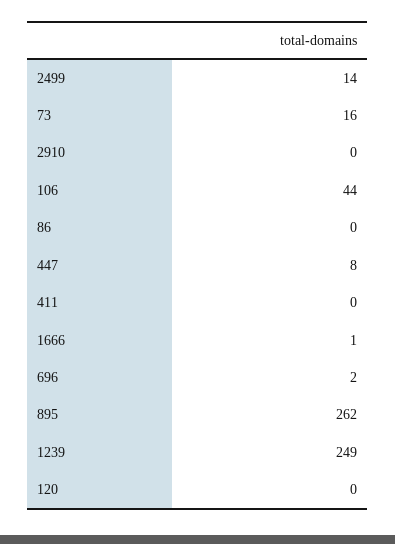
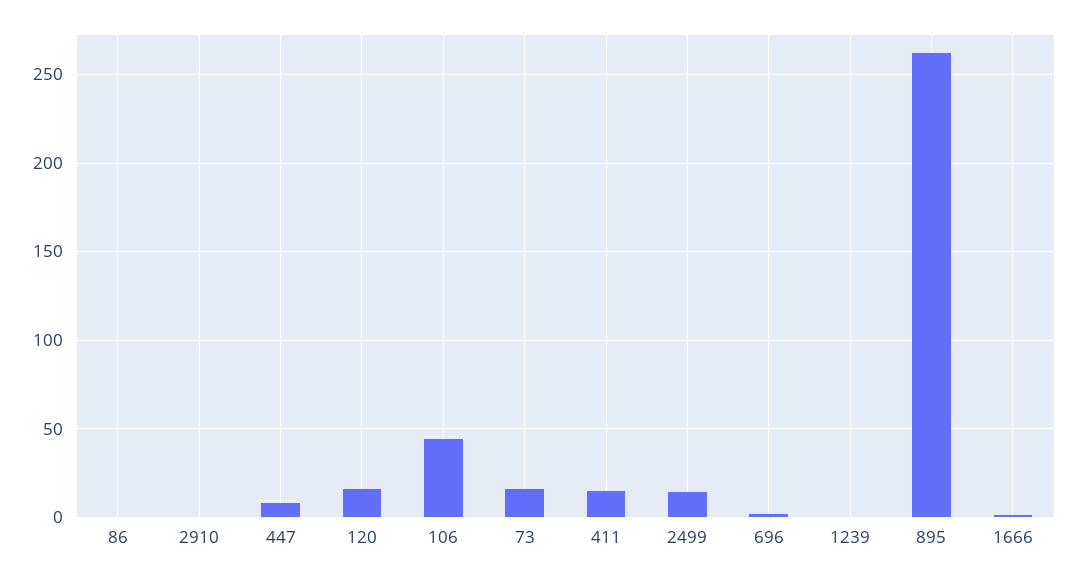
411: 0 -> 15
1239: 249 -> 0
120: 0 -> 15

